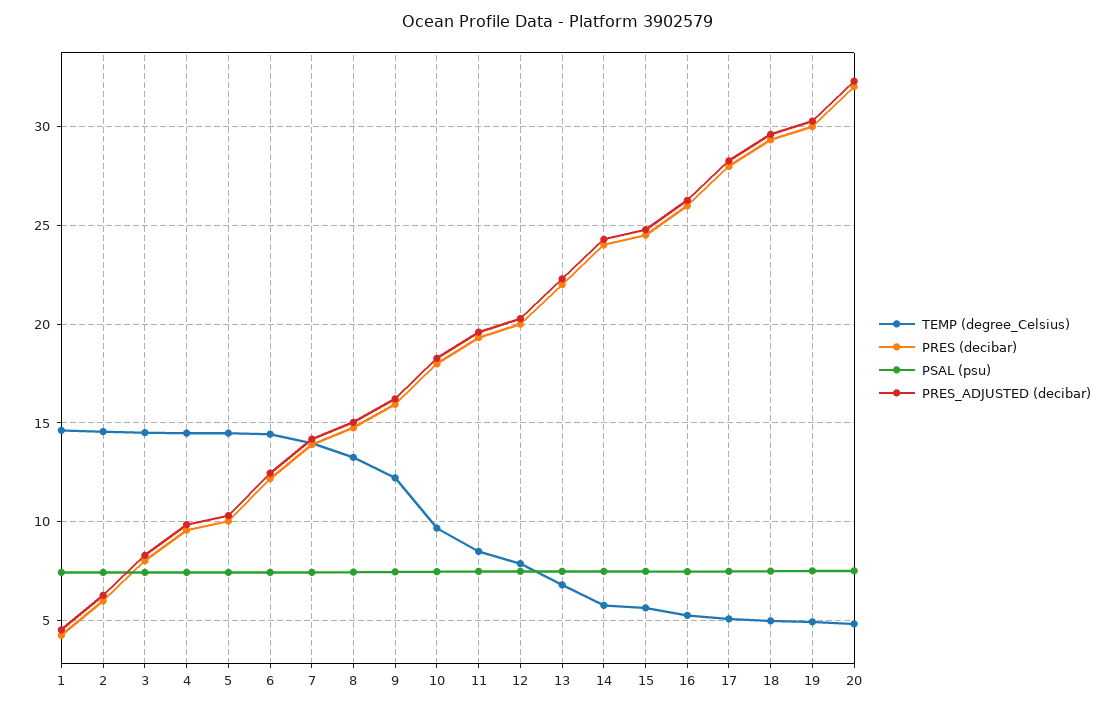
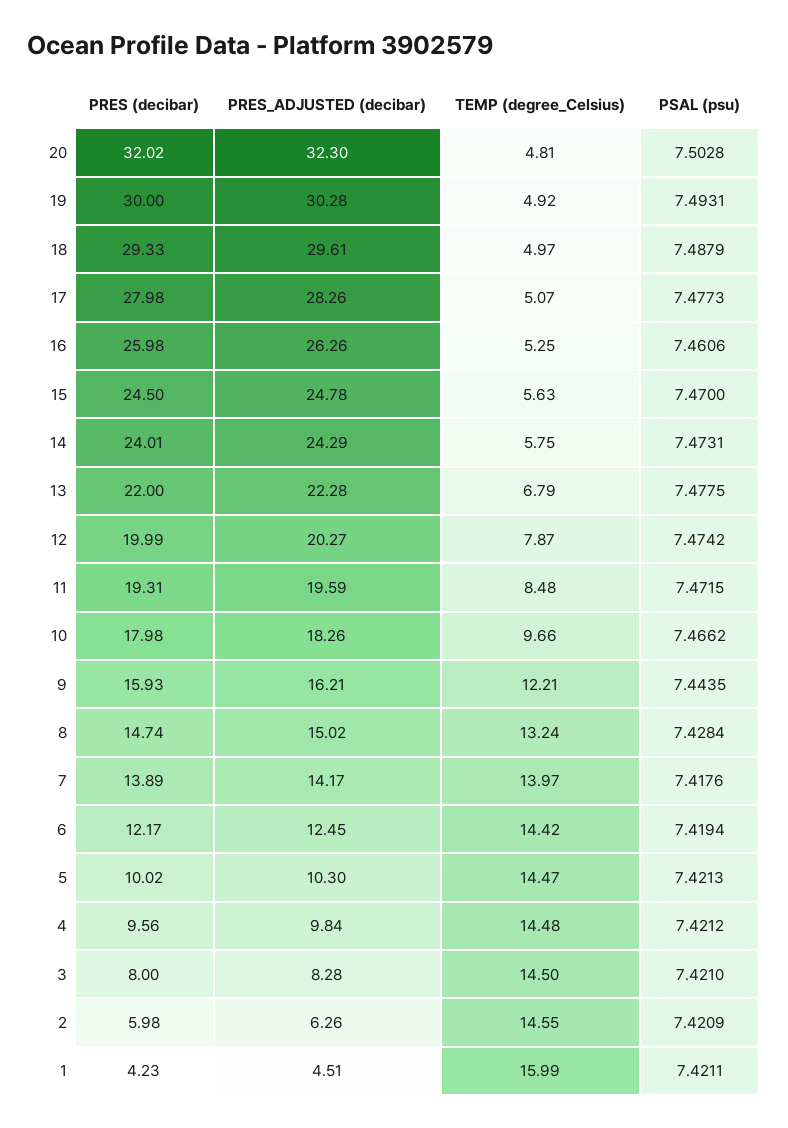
TEMP (degree_Celsius), 1: 14.5 -> 15.99

